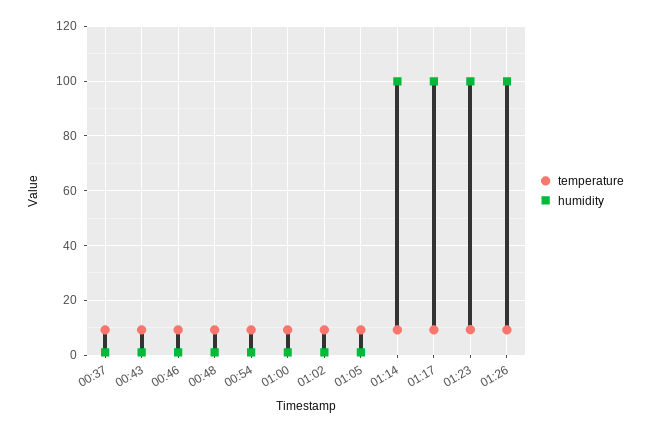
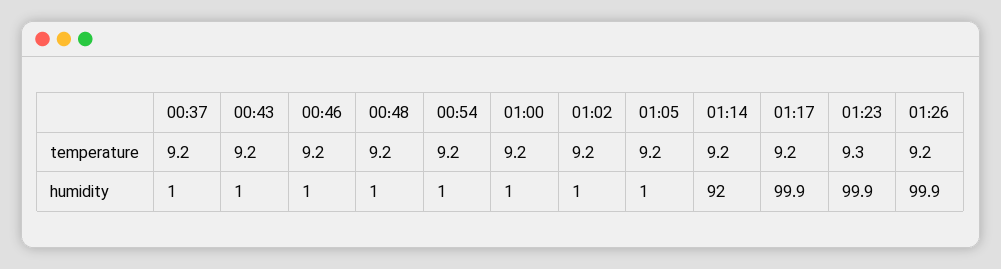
humidity, 01:14: 100 -> 92

